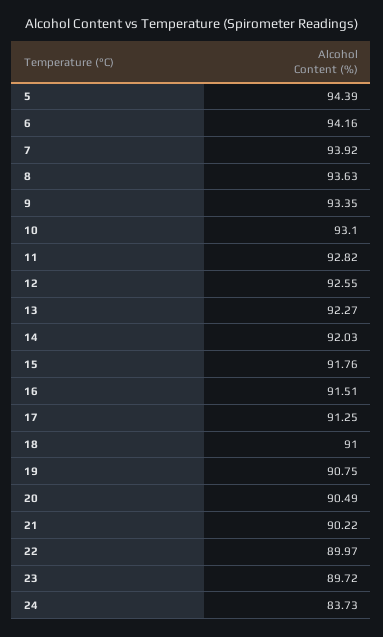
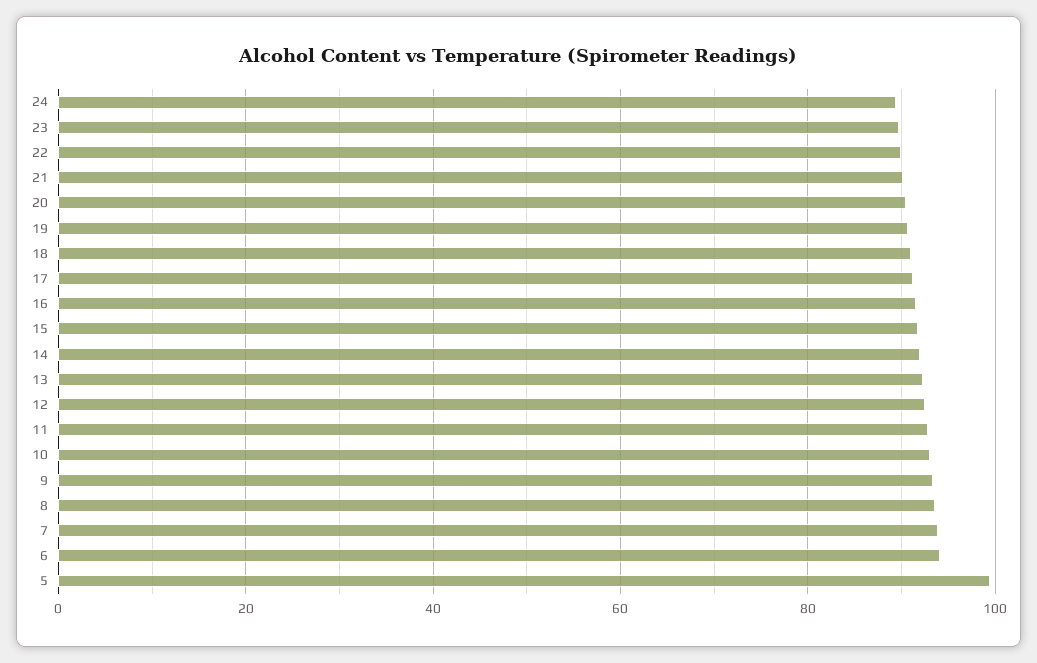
5: 94.39 -> 100
24: 83.73 -> 90

